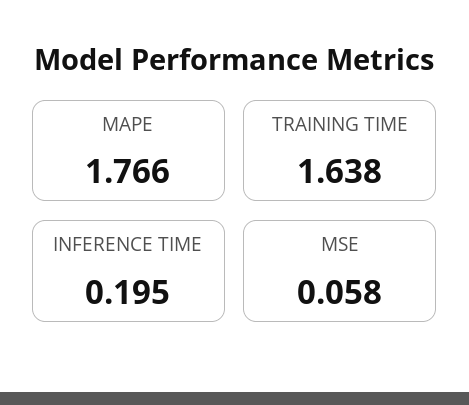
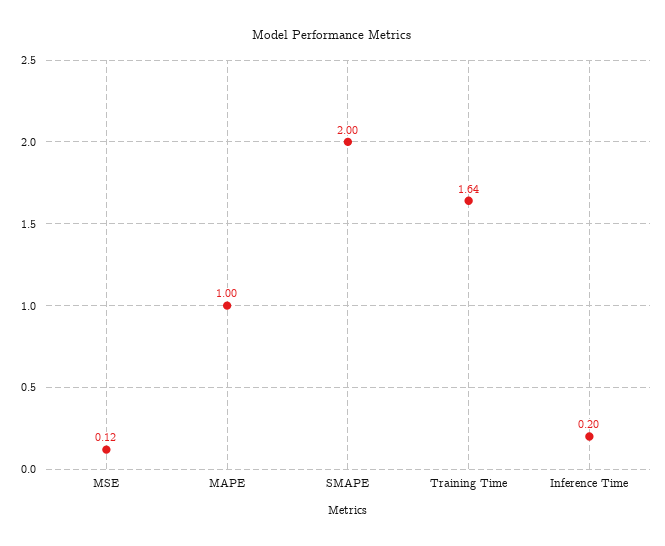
MAPE: 1.766 -> 1
MSE: 0.058 -> 0.12
SMAPE: none -> 2

